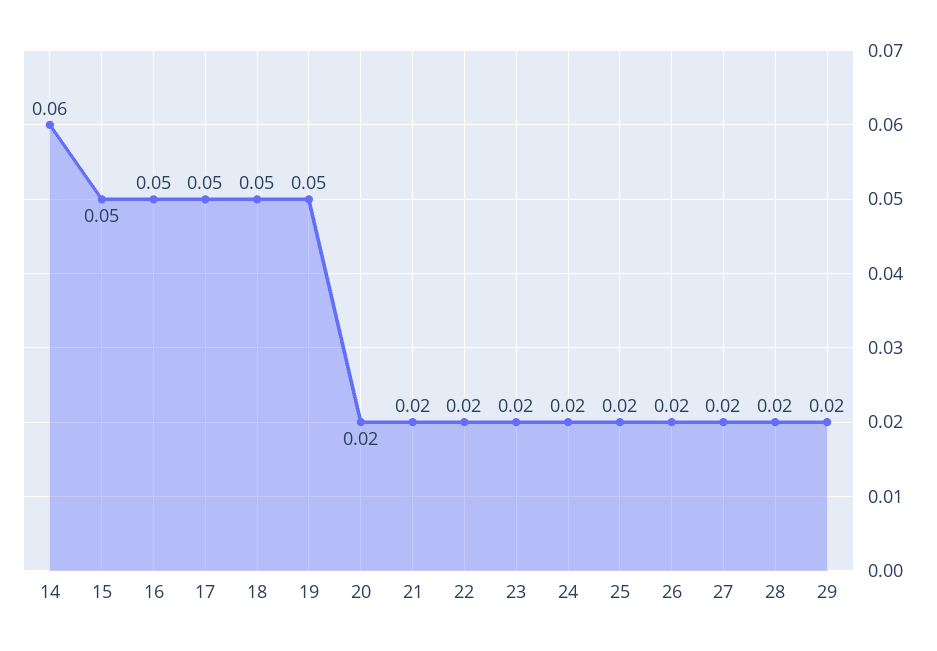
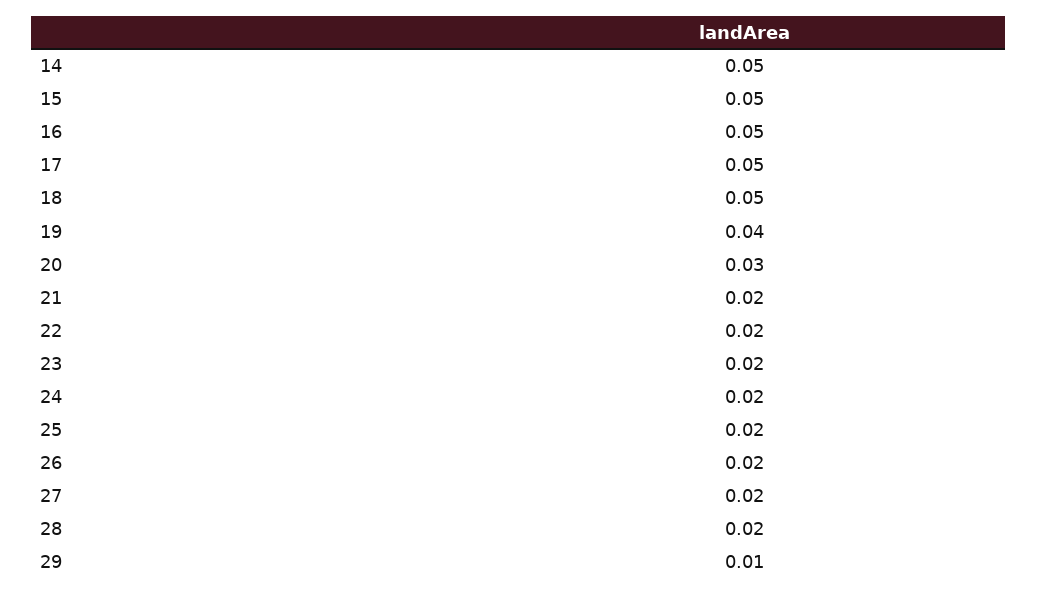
14: 0.06 -> 0.05
19: 0.05 -> 0.04
20: 0.02 -> 0.03
29: 0.02 -> 0.01

